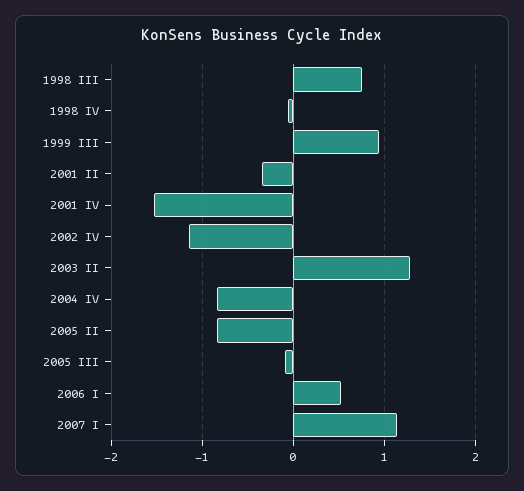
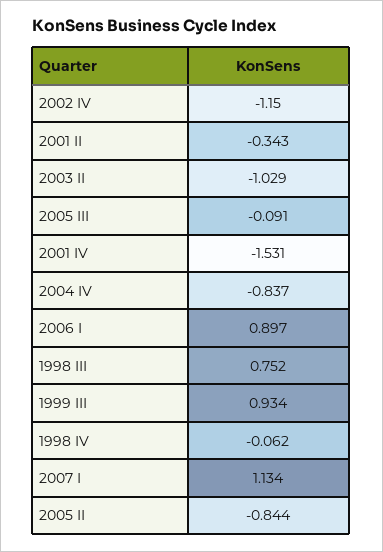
2003 II: 1.3 -> -1.029
2006 I: 0.5 -> 0.897

